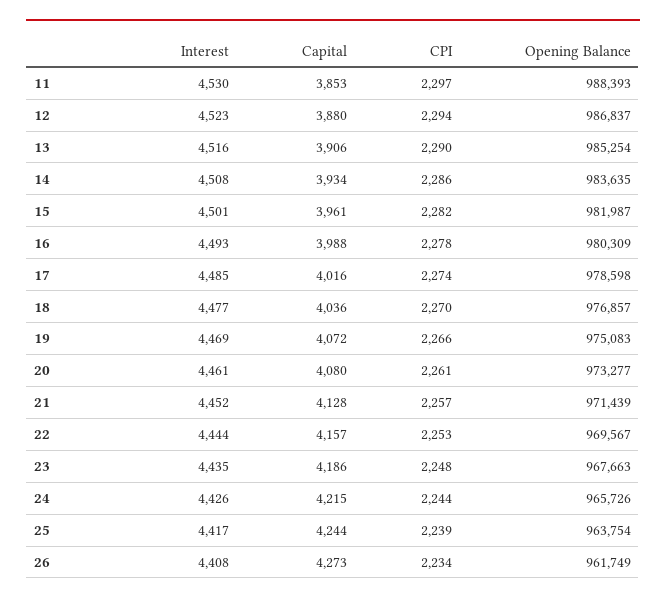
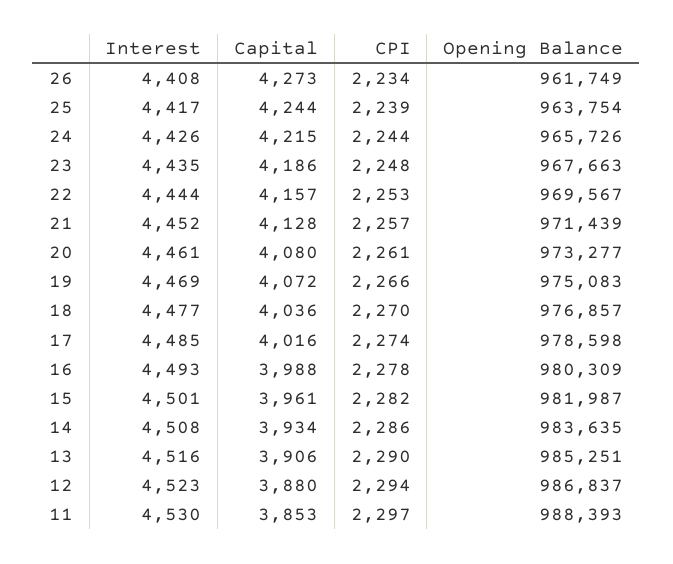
Opening Balance, 13: 985254 -> 985251

